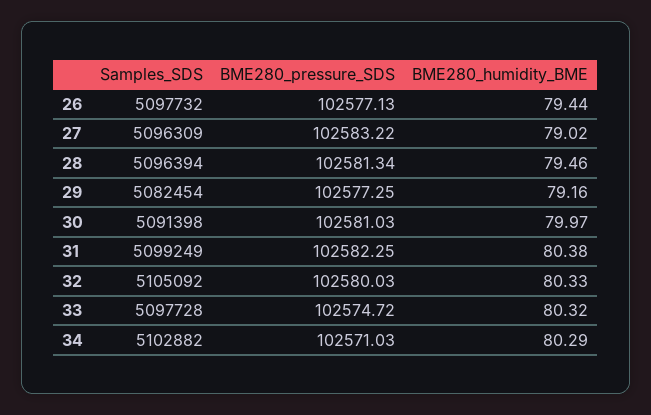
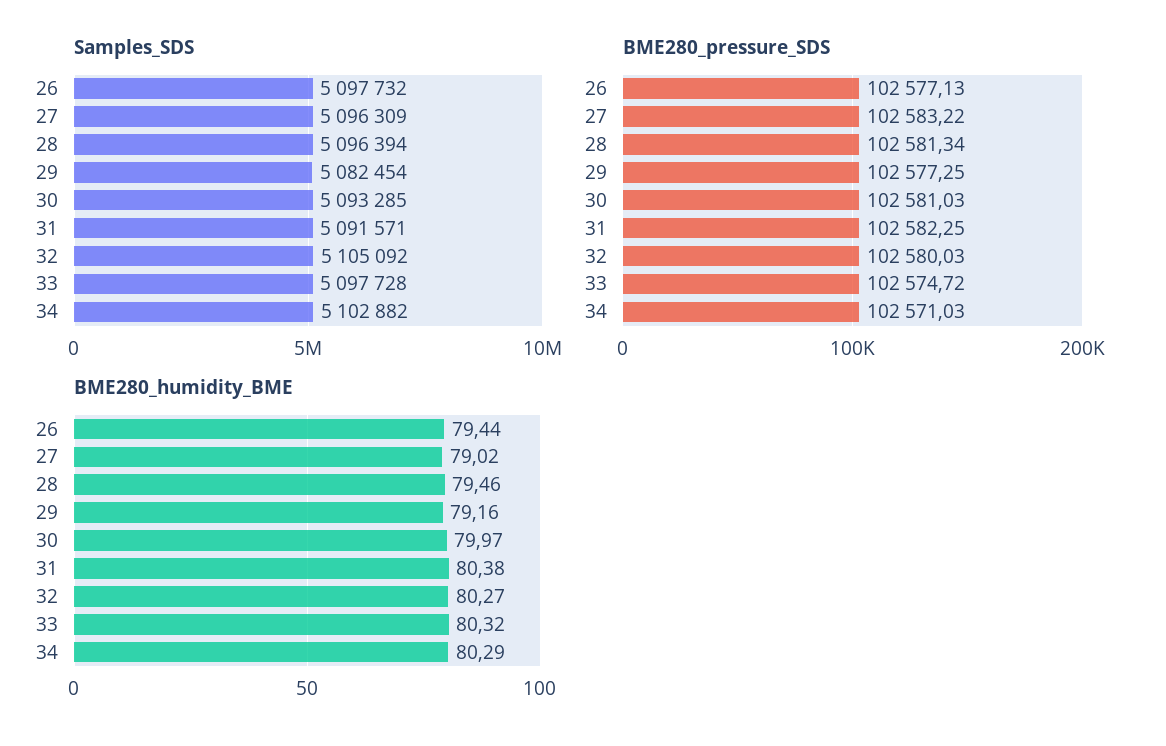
Samples_SDS, 30: 5091398 -> 5093285
Samples_SDS, 31: 5099249 -> 5091571
BME280_humidity_BME, 32: 80.33 -> 80.27

